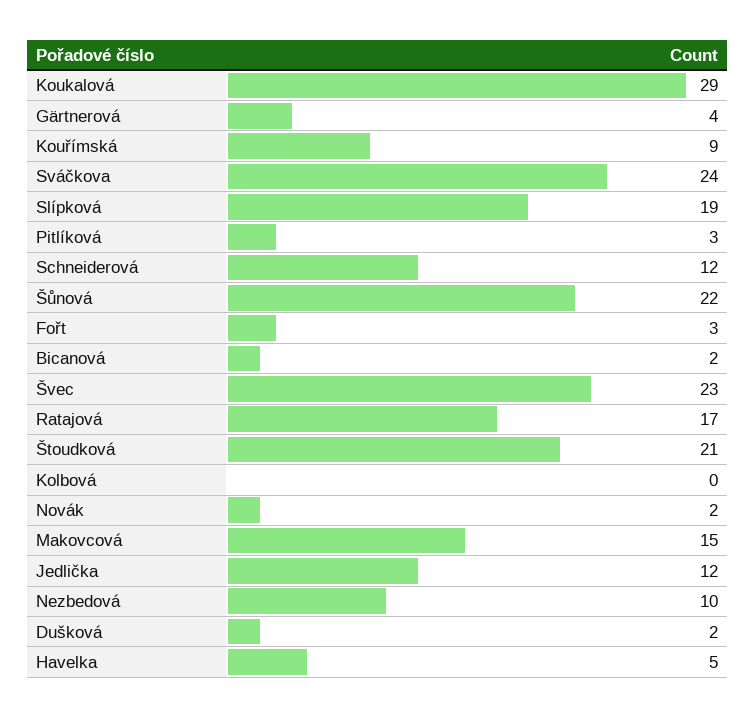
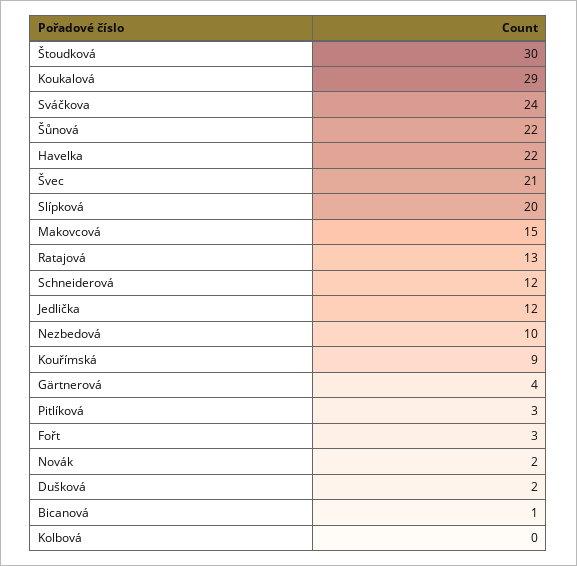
Slípková: 19 -> 20
Bicanová: 2 -> 1
Švec: 23 -> 21
Ratajová: 17 -> 13
Štoudková: 21 -> 30
Havelka: 5 -> 22

